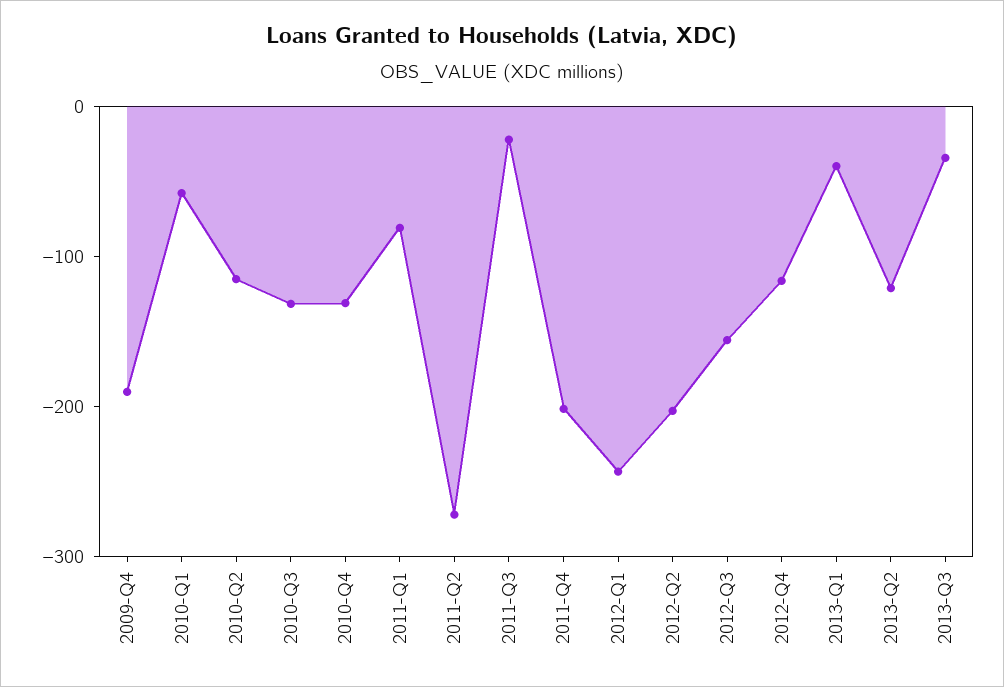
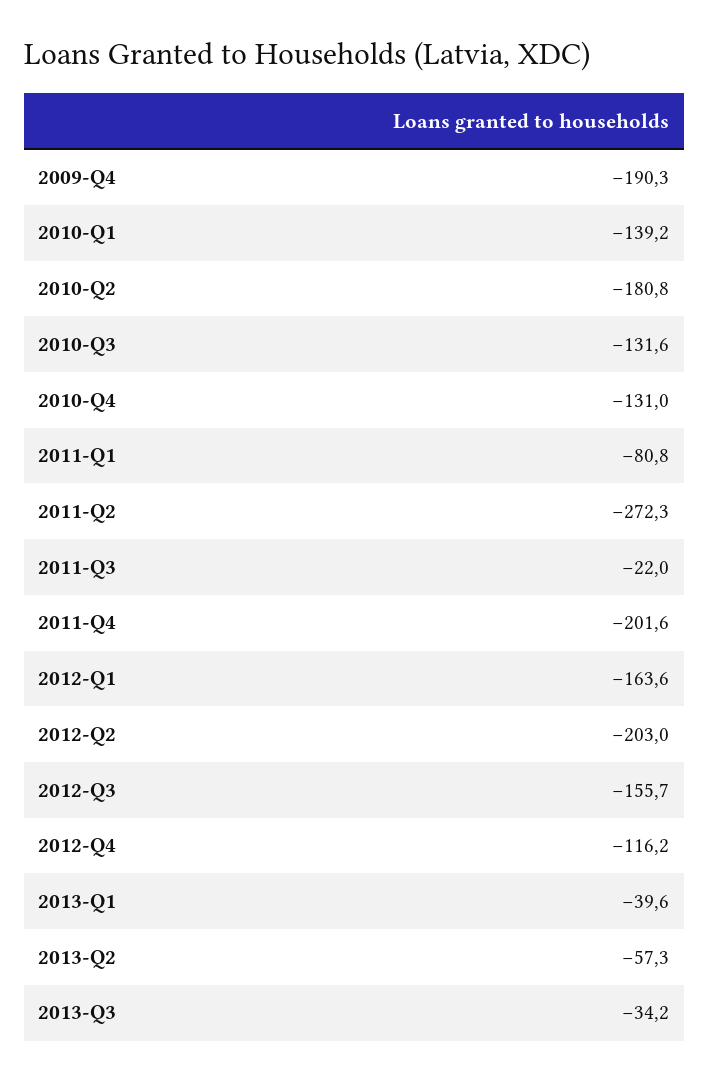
2010-Q1: -60 -> -139.2
2010-Q2: -120 -> -180.8
2012-Q1: -240 -> -163.6
2013-Q2: -120 -> -57.3

